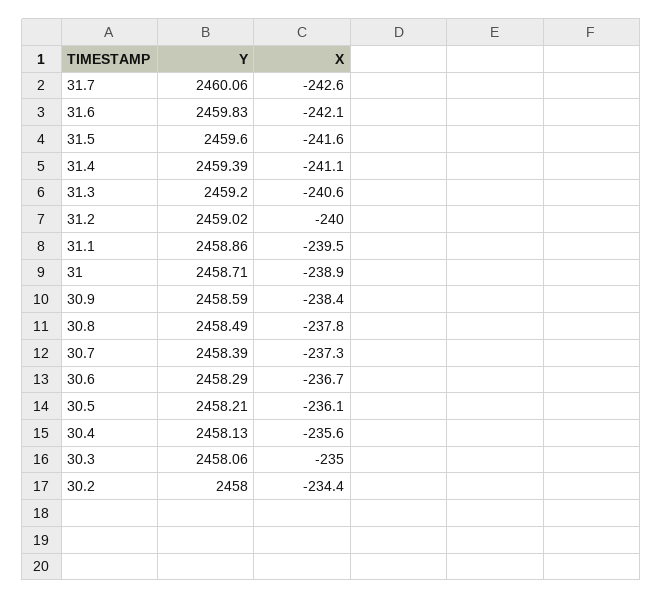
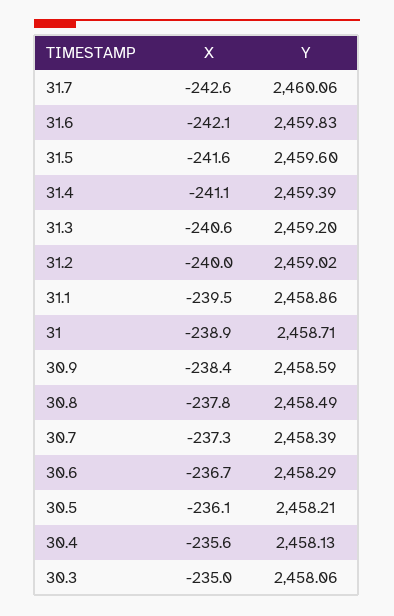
Y, 30.2: 2458 -> none
X, 30.2: -234.4 -> none

